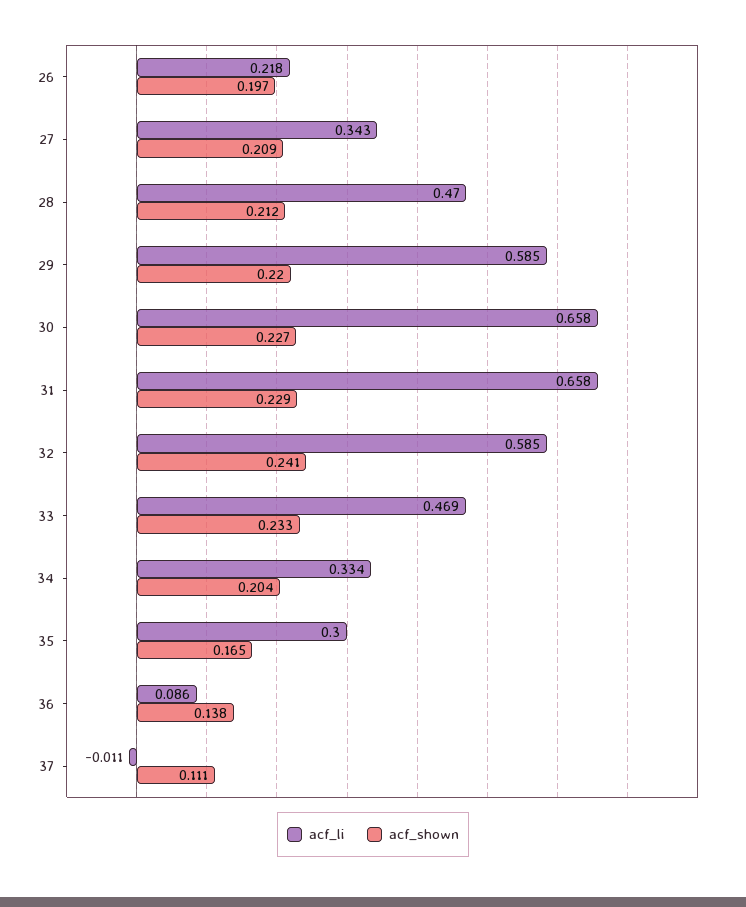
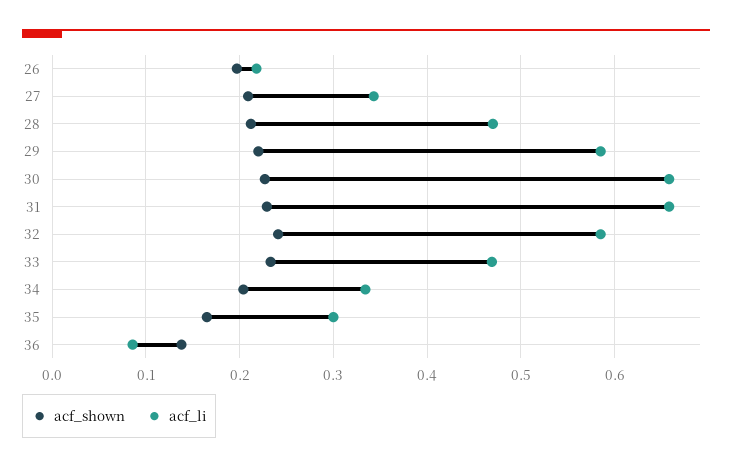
acf_li, 37: -0.011 -> none
acf_shown, 37: 0.111 -> none

